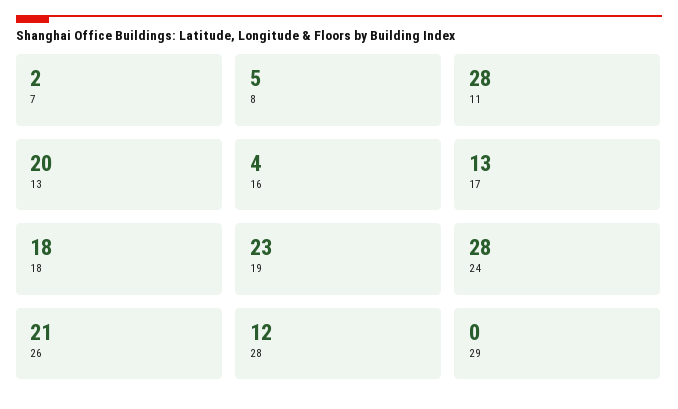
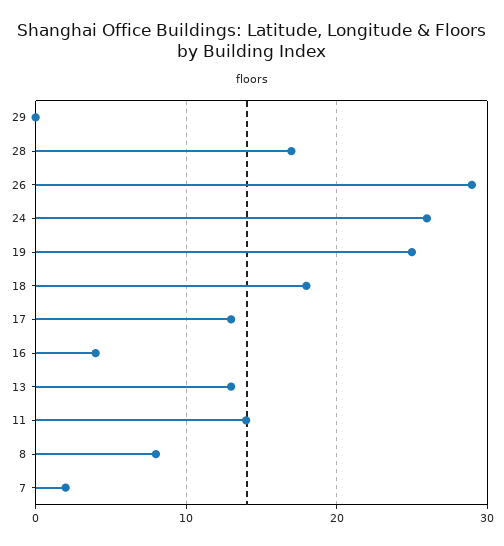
8: 5 -> 8
11: 28 -> 14
13: 20 -> 13
19: 23 -> 25
24: 28 -> 26
26: 21 -> 29
28: 12 -> 17

